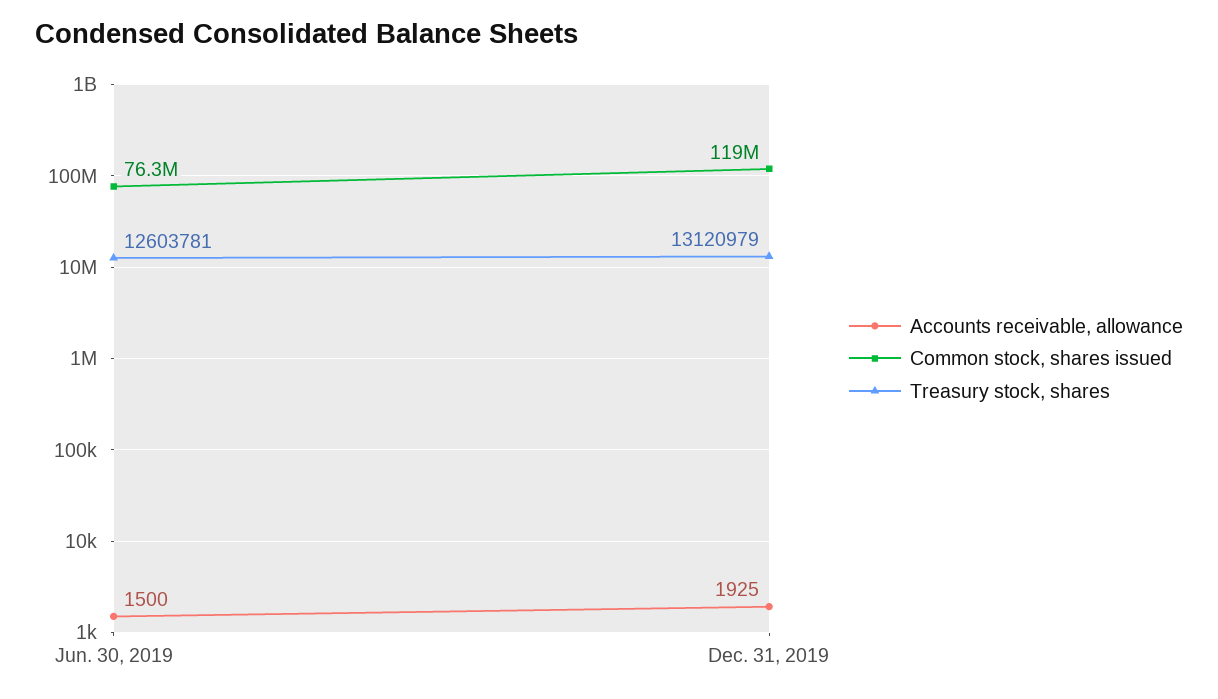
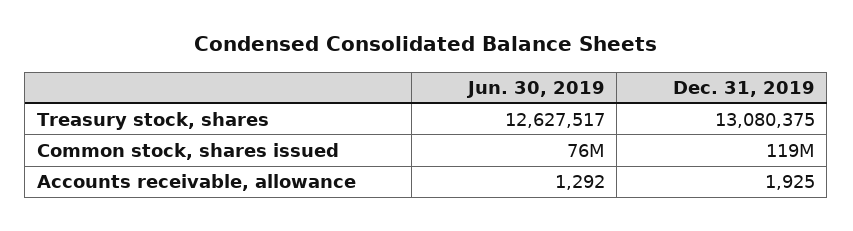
Accounts receivable, allowance, Jun. 30, 2019: 1500 -> 1292
Treasury stock, shares, Jun. 30, 2019: 12603781 -> 12627517
Treasury stock, shares, Dec. 31, 2019: 13120979 -> 13080375

